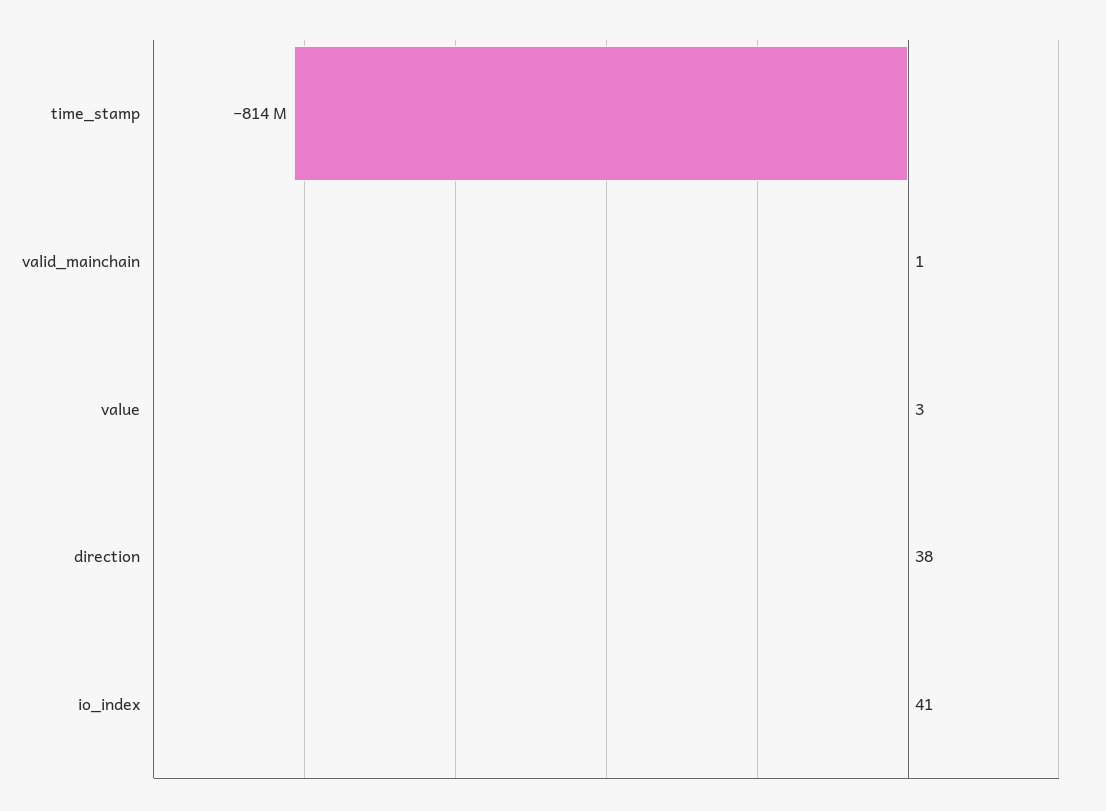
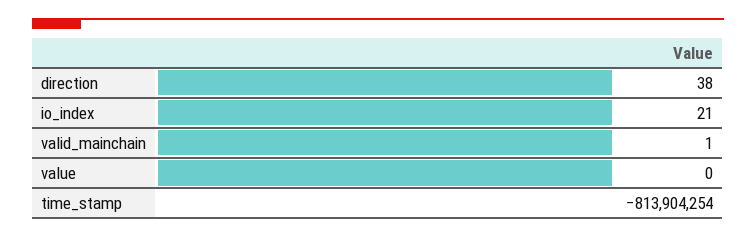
value: 3 -> 0
io_index: 41 -> 21

